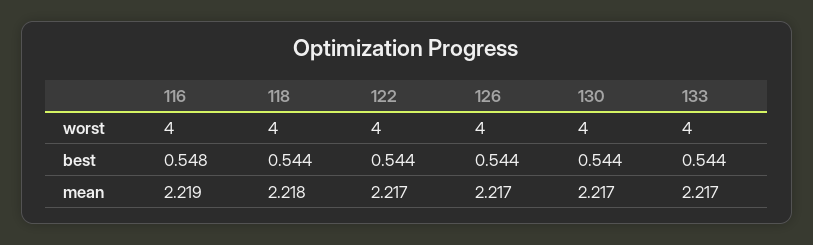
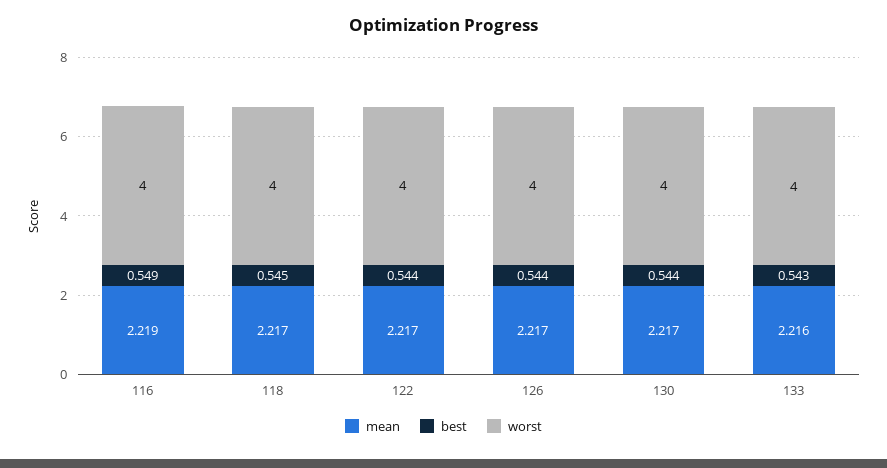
best, 116: 0.548 -> 0.549
best, 118: 0.544 -> 0.545
best, 133: 0.544 -> 0.543
mean, 118: 2.218 -> 2.217
mean, 133: 2.217 -> 2.216

